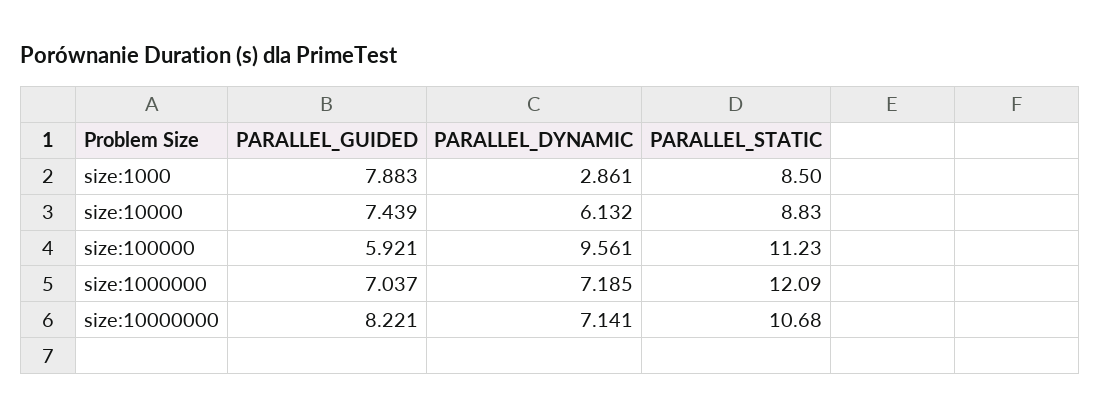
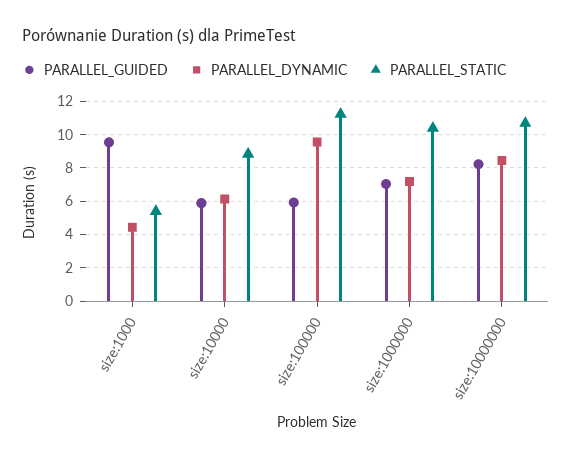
PARALLEL_GUIDED, size:1000: 7.883 -> 9.5
PARALLEL_DYNAMIC, size:1000: 2.861 -> 4.5
PARALLEL_STATIC, size:1000: 8.5 -> 5.5
PARALLEL_GUIDED, size:10000: 7.439 -> 6
PARALLEL_STATIC, size:1000000: 12.09 -> 10.5
PARALLEL_DYNAMIC, size:10000000: 7.141 -> 8.5

